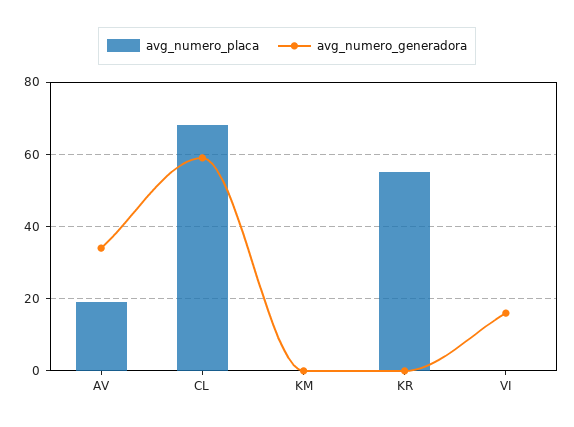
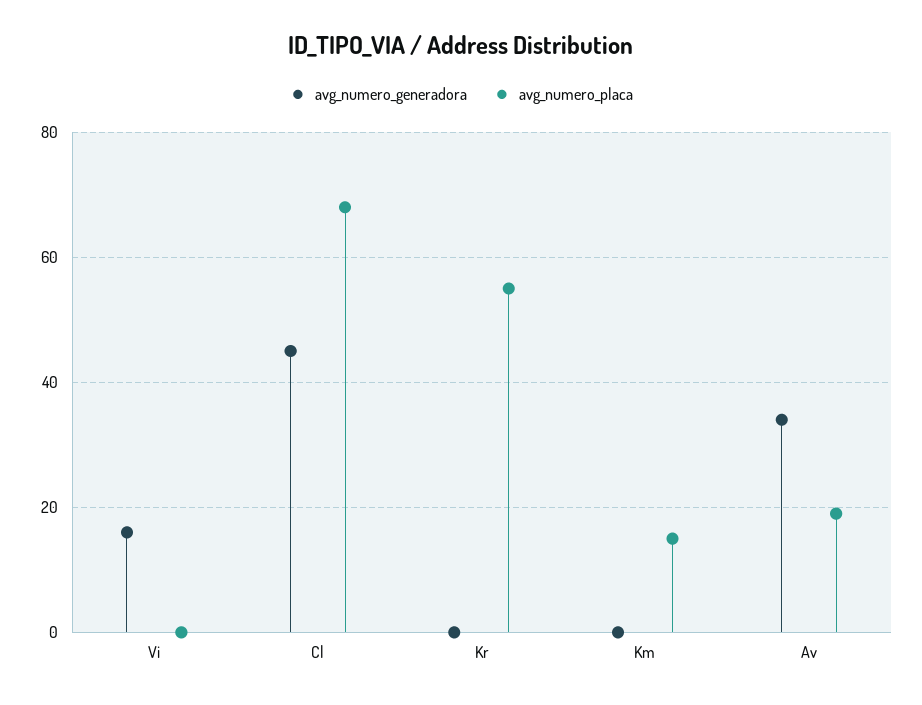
avg_numero_generadora, CL: 60 -> 45
avg_numero_placa, KM: 0 -> 15

